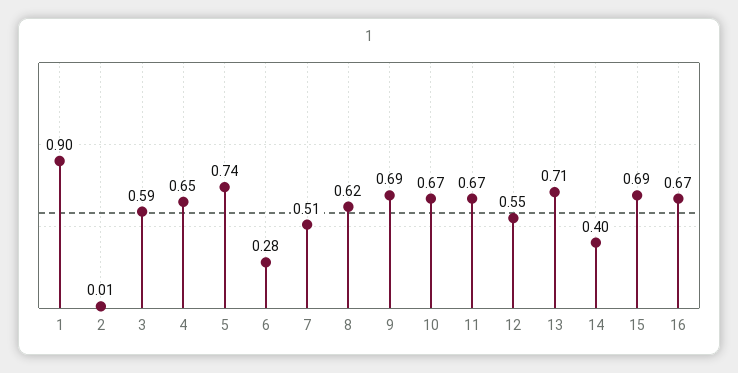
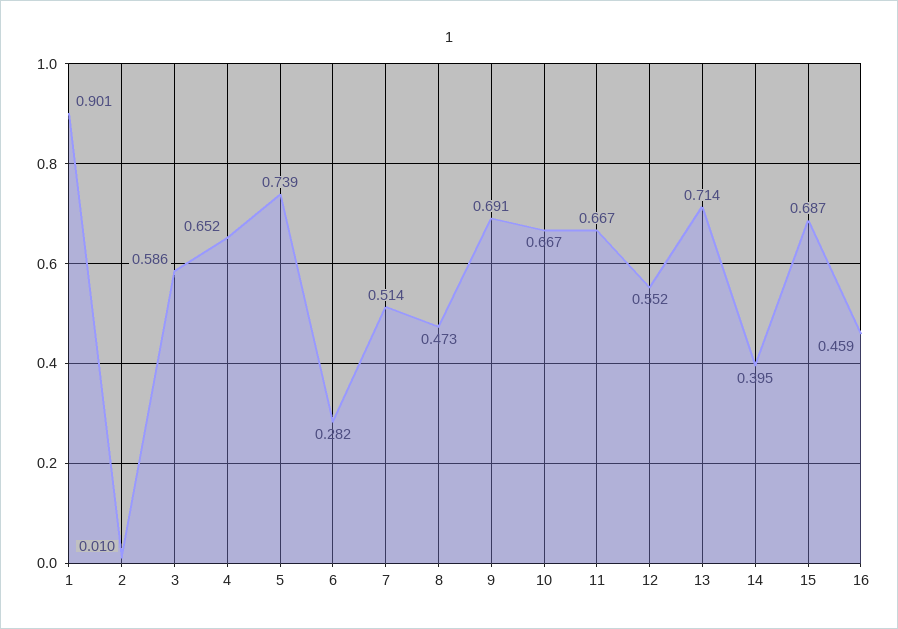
8: 0.62 -> 0.473
16: 0.67 -> 0.459

